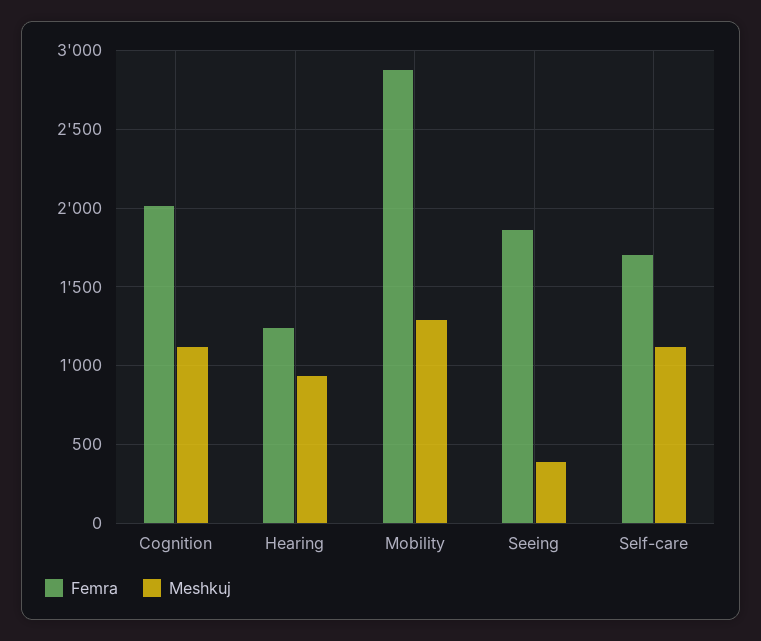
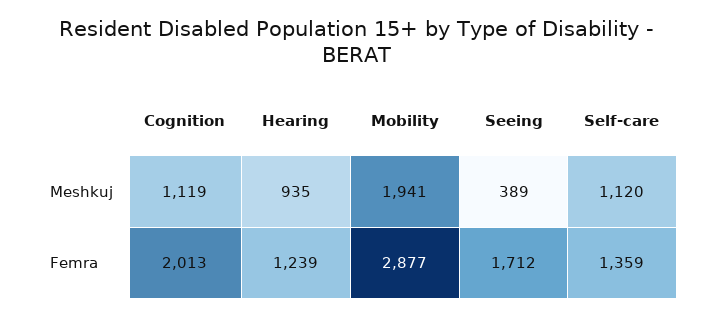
Meshkuj, Mobility: 1300 -> 1941
Femra, Seeing: 1850 -> 1712
Femra, Self-care: 1700 -> 1359

